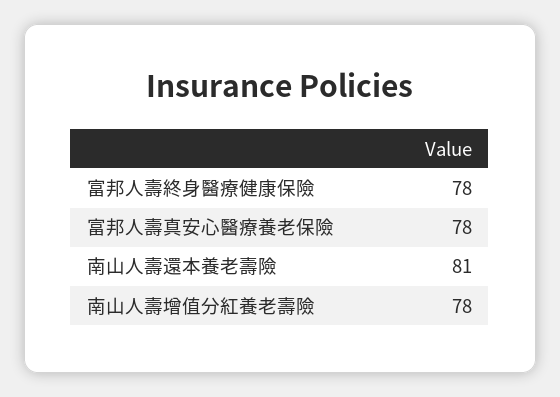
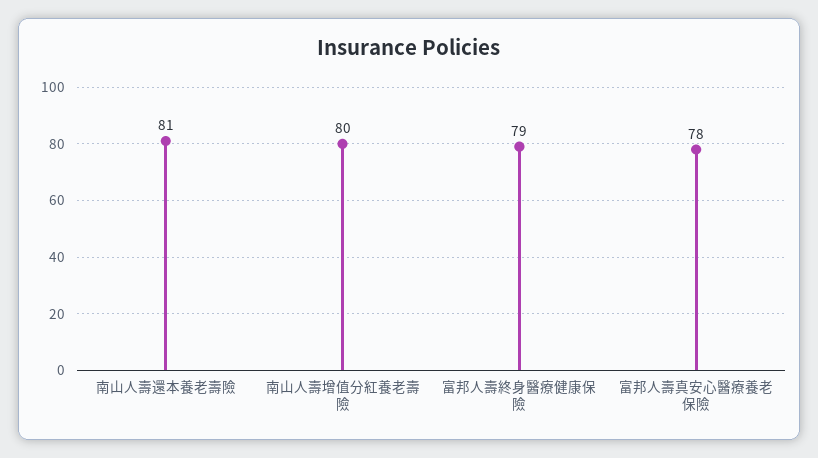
富邦人壽終身醫療健康保險: 78 -> 79
南山人壽增值分紅養老壽險: 78 -> 80

